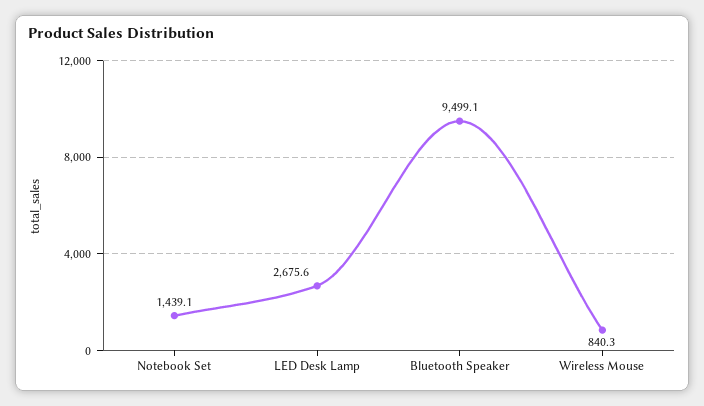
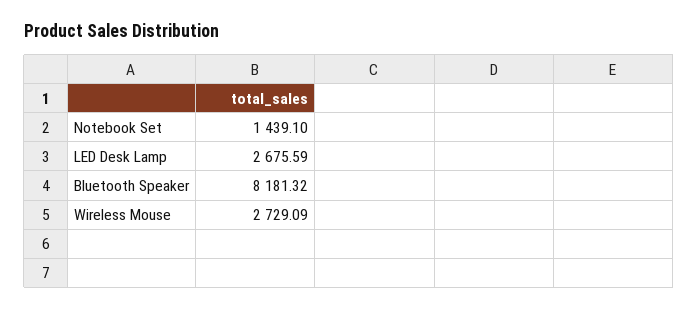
Bluetooth Speaker: 9499.1 -> 8181.32
Wireless Mouse: 840.3 -> 2729.09

